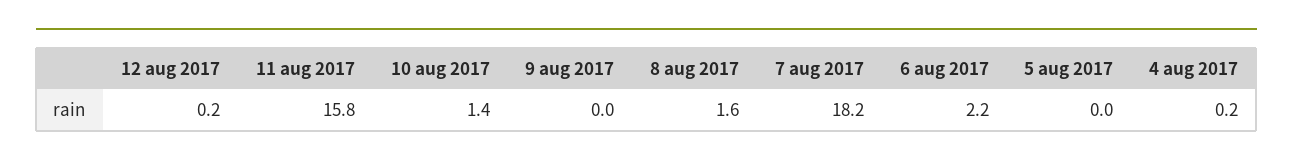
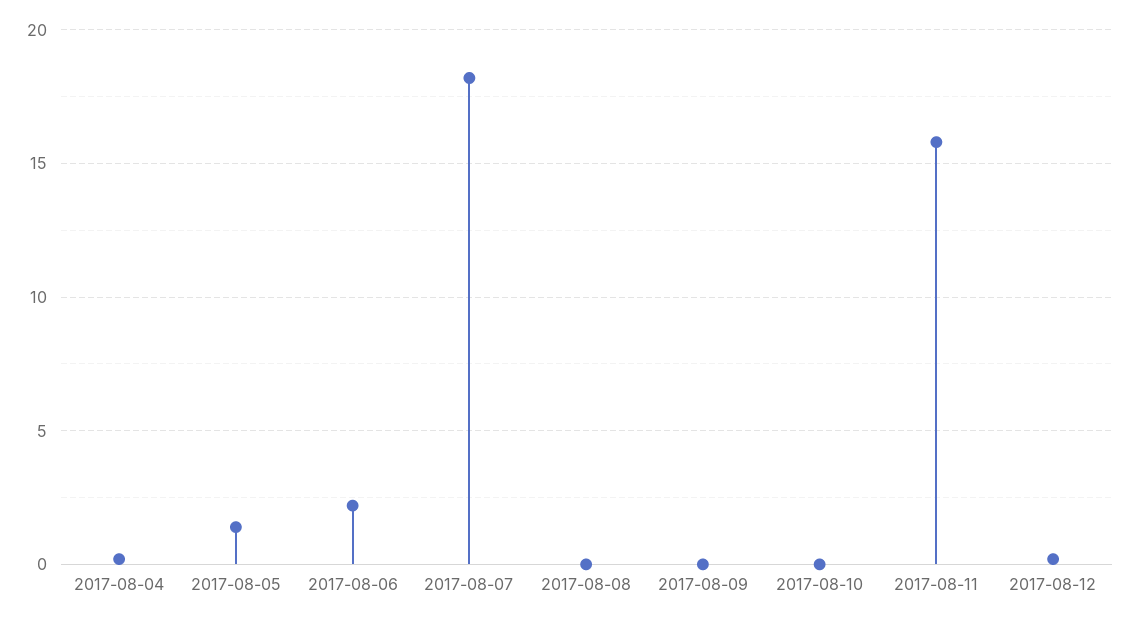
10 aug 2017: 1.4 -> 0
8 aug 2017: 1.6 -> 0
5 aug 2017: 0 -> 1.5

